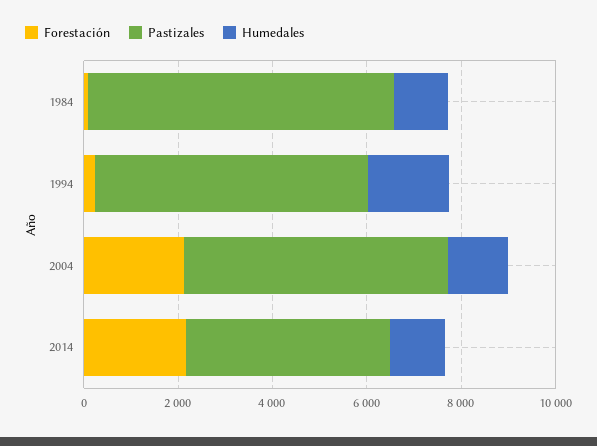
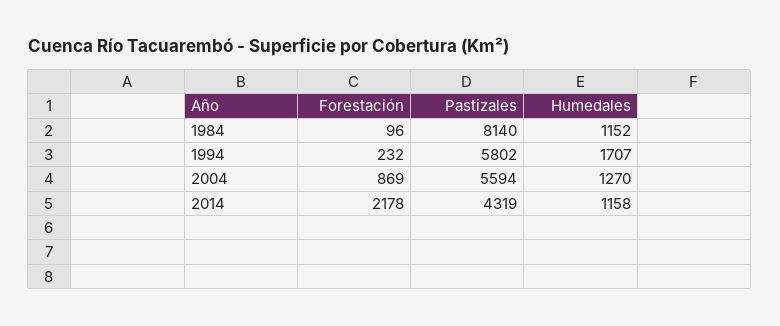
Pastizales, 1984: 6500 -> 8140
Forestación, 2004: 2000 -> 869

